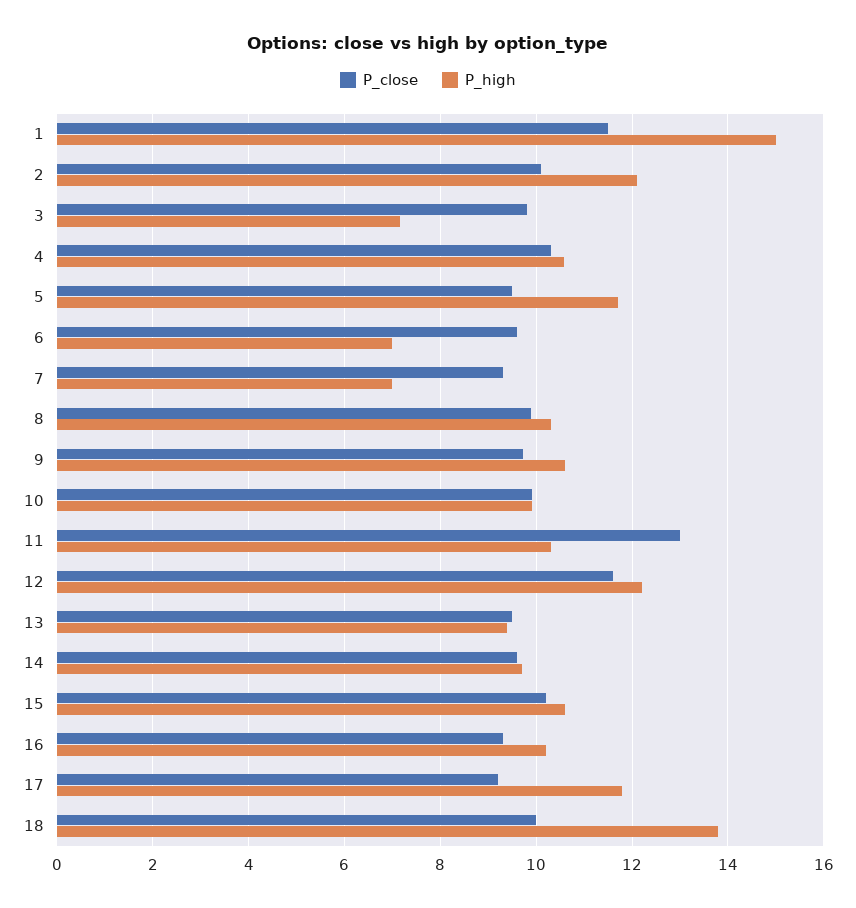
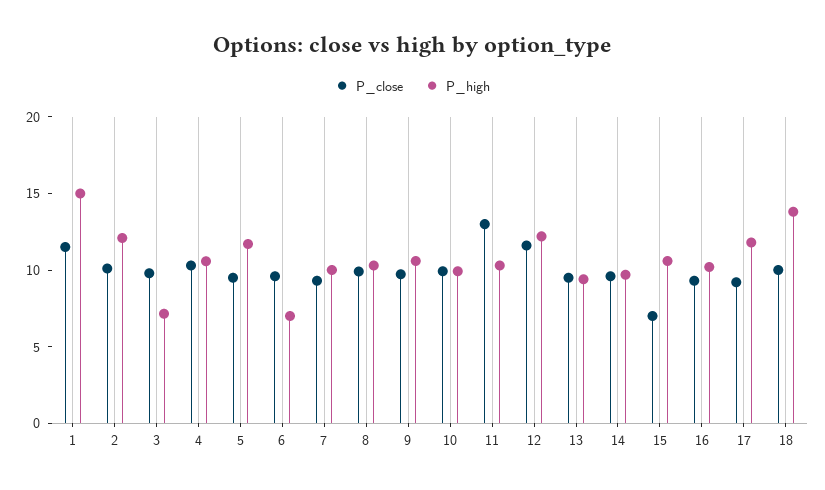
P_high, 7: 7 -> 10
P_close, 15: 10.2 -> 7

